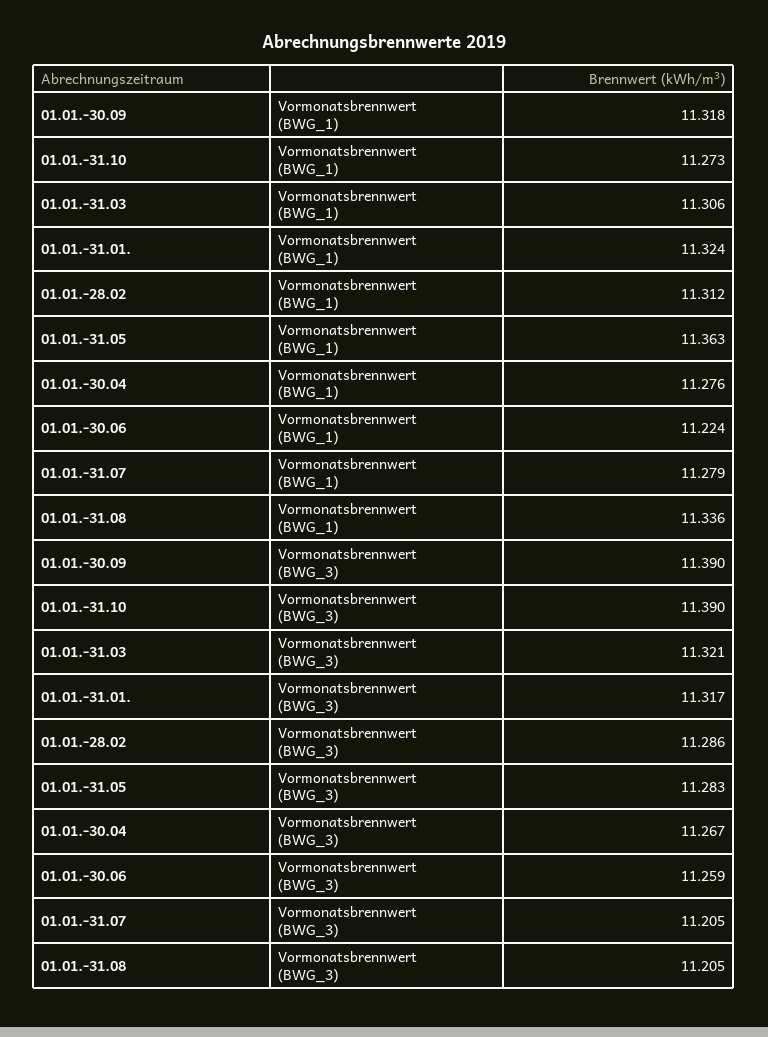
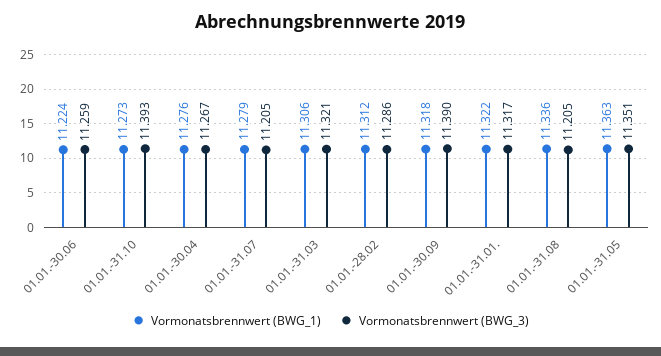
Vormonatsbrennwert (BWG_1), 01.01.-31.01.: 11.324 -> 11.322
Vormonatsbrennwert (BWG_3), 01.01.-31.10: 11.39 -> 11.393
Vormonatsbrennwert (BWG_3), 01.01.-31.05: 11.283 -> 11.351

